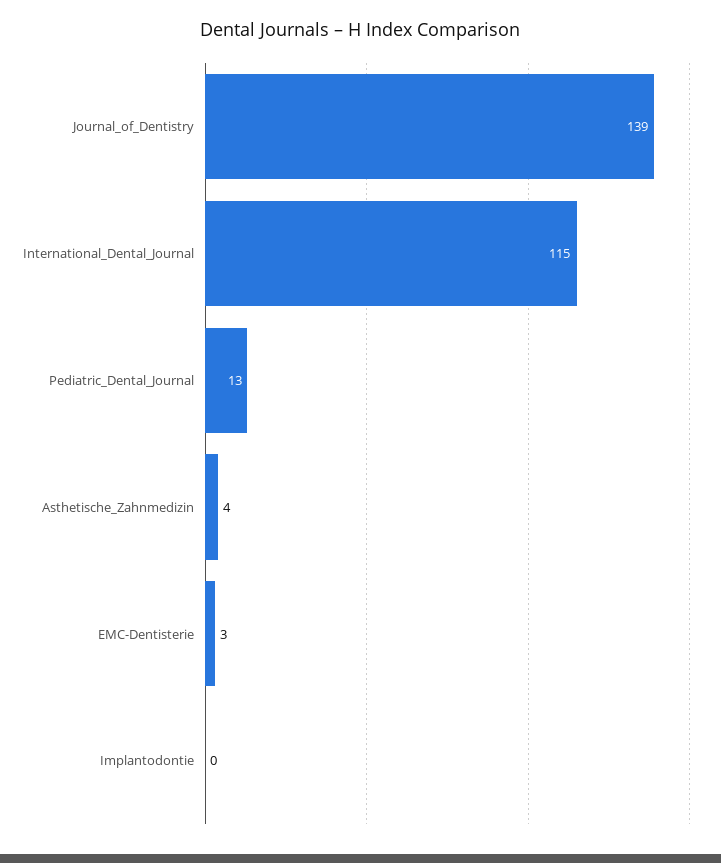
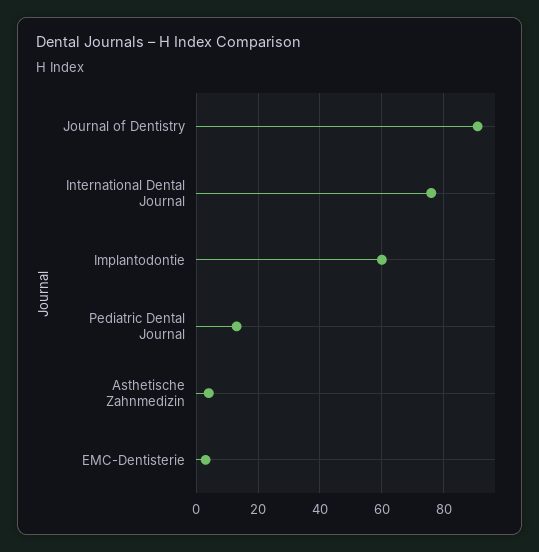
Journal_of_Dentistry: 139 -> 90
International_Dental_Journal: 115 -> 75
Implantodontie: 0 -> 60

